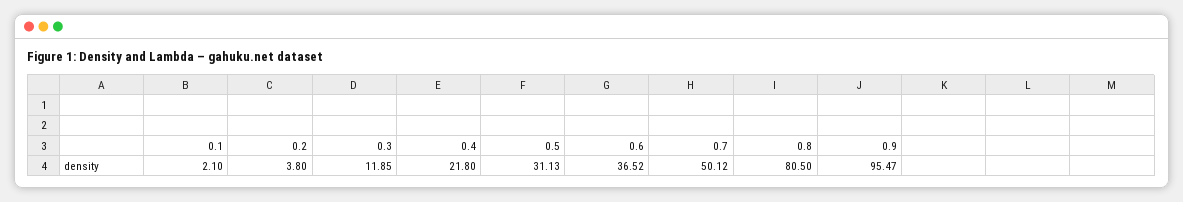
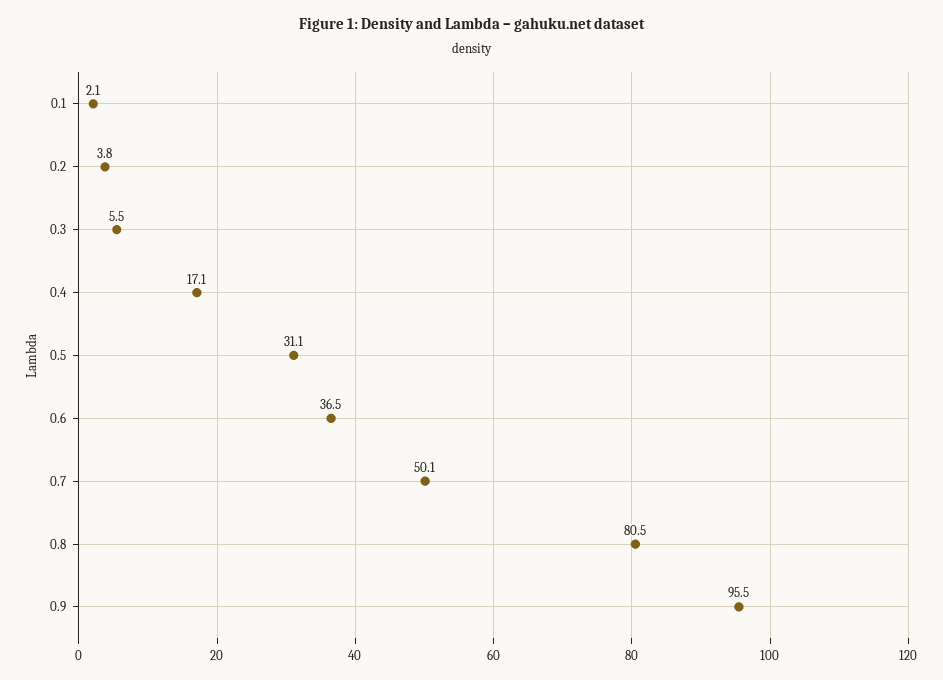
0.3: 11.85 -> 5.5
0.4: 21.8 -> 17.1

